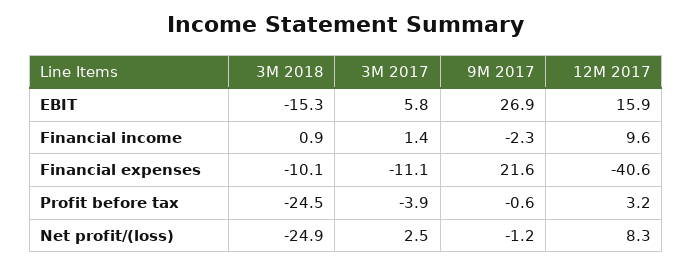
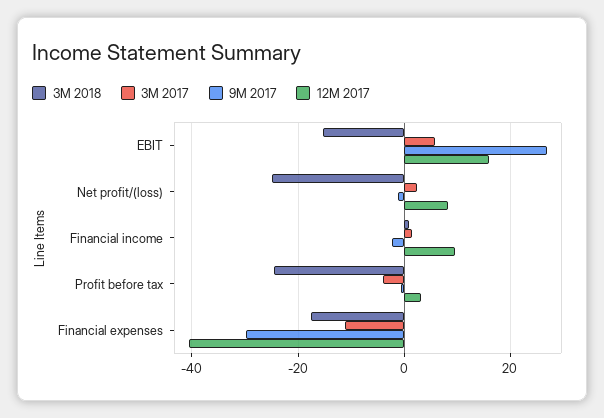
3M 2018, Financial expenses: -10.1 -> -18
9M 2017, Financial expenses: 21.6 -> -30

